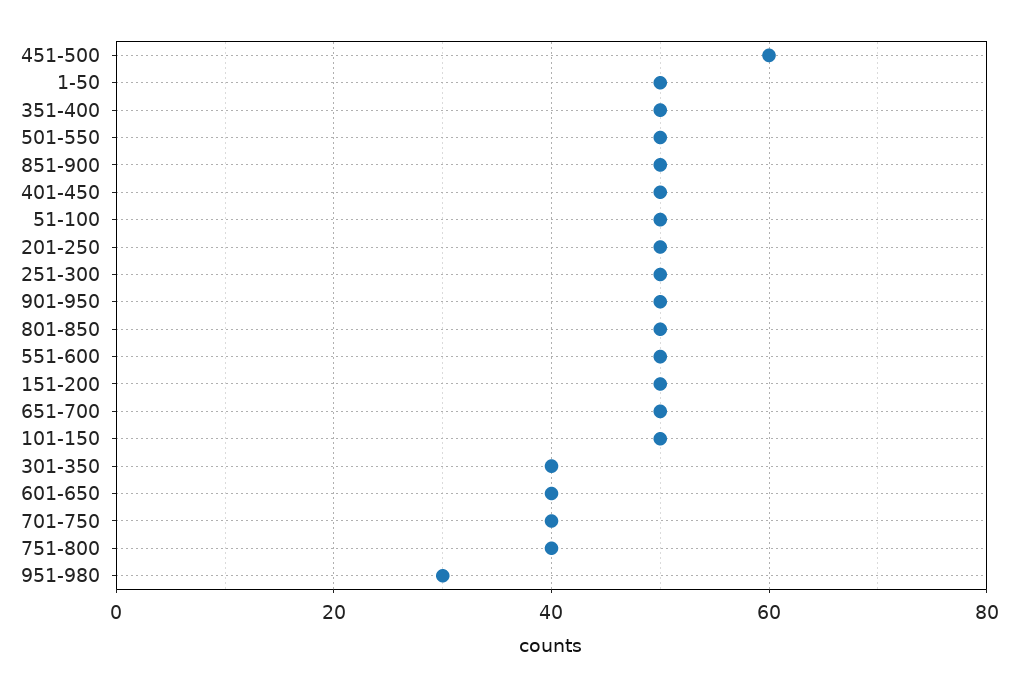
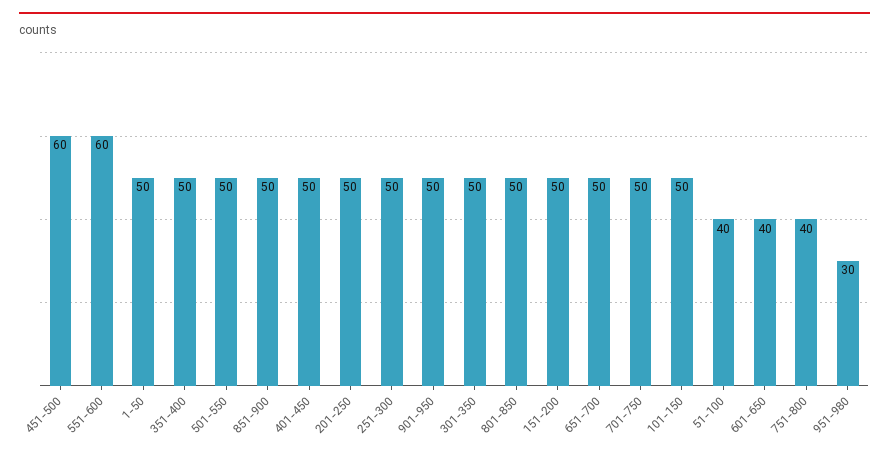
51-100: 50 -> 40
551-600: 50 -> 60
301-350: 40 -> 50
701-750: 40 -> 50

